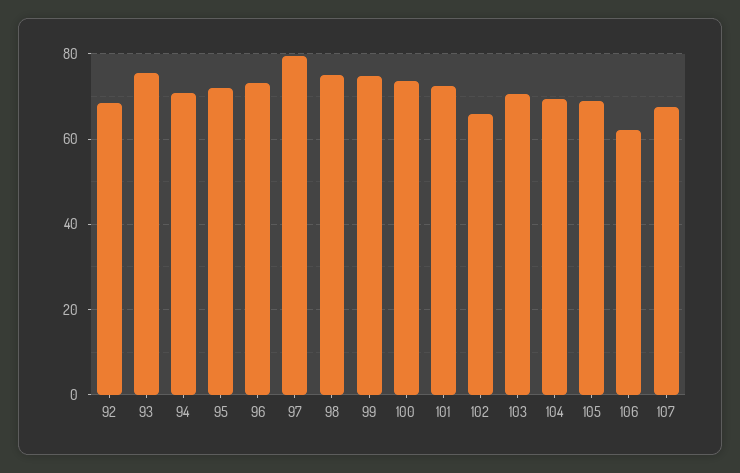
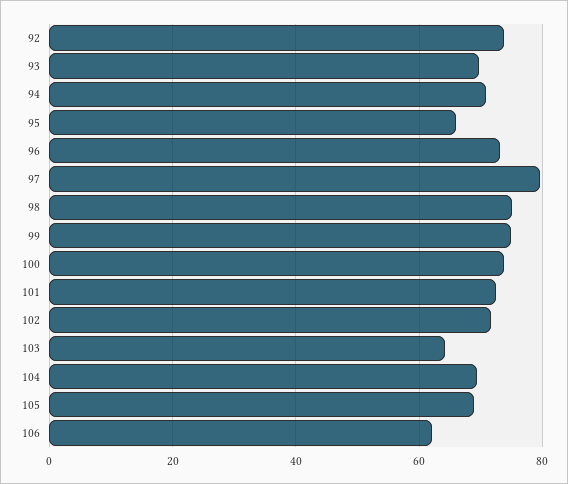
92: 68 -> 74
93: 76 -> 70
95: 72 -> 66
102: 66 -> 72
103: 70 -> 64
107: 68 -> none

